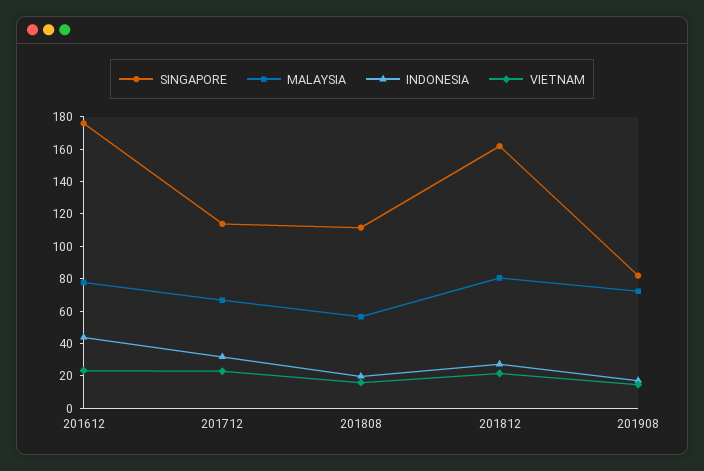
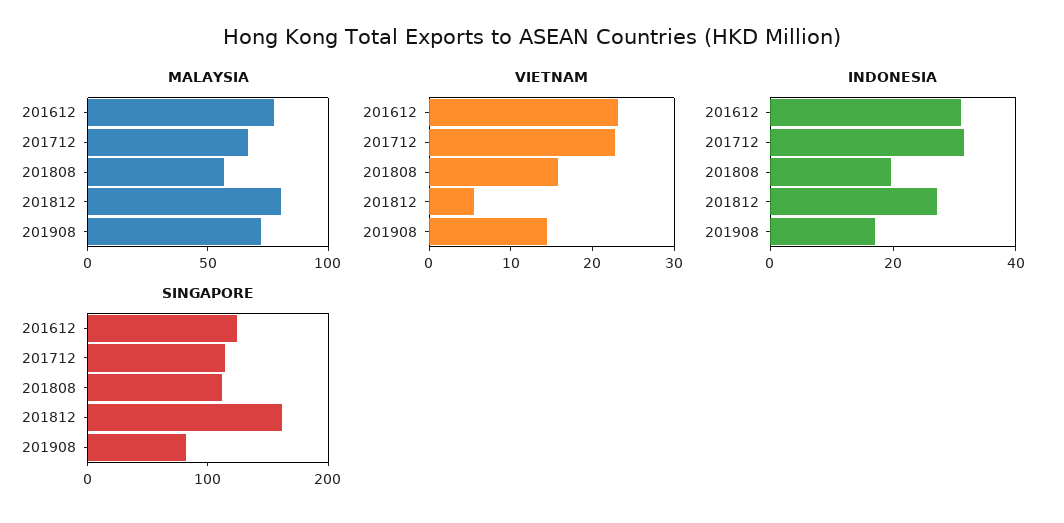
SINGAPORE, 201612: 175 -> 120
INDONESIA, 201612: 45 -> 30
VIETNAM, 201812: 20 -> 6

